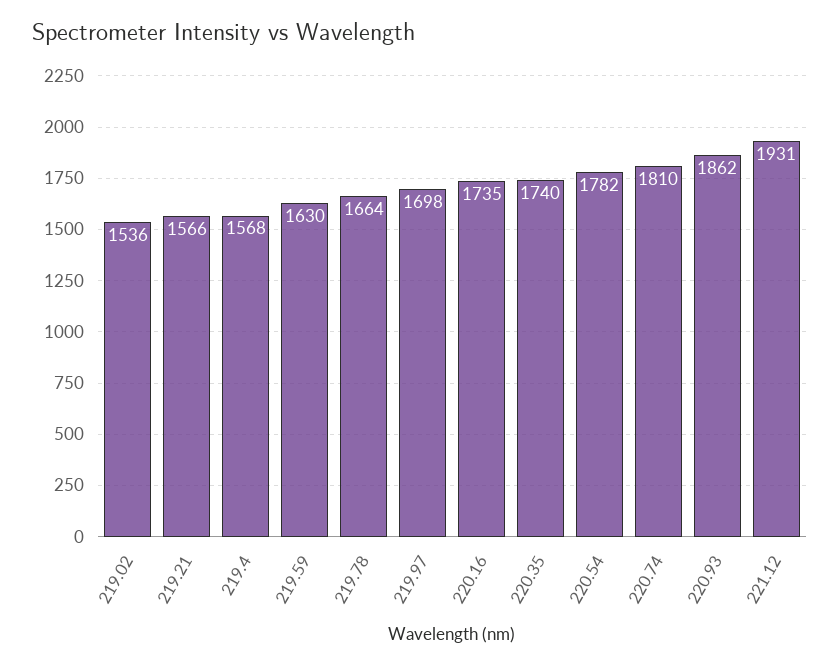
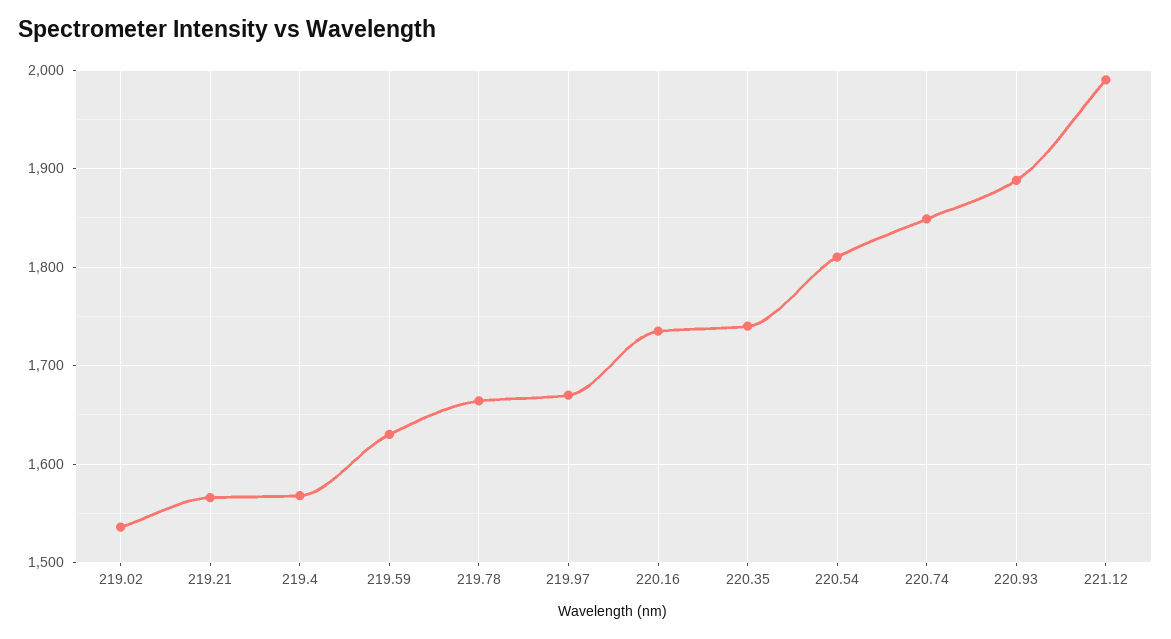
219.97: 1698 -> 1670
220.54: 1782 -> 1810
220.74: 1810 -> 1850
220.93: 1862 -> 1890
221.12: 1931 -> 1990

